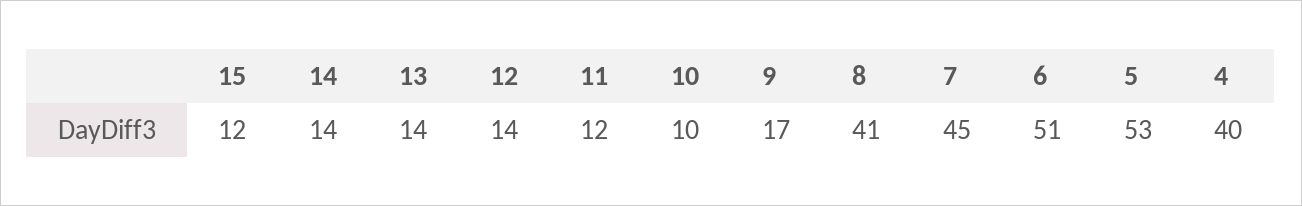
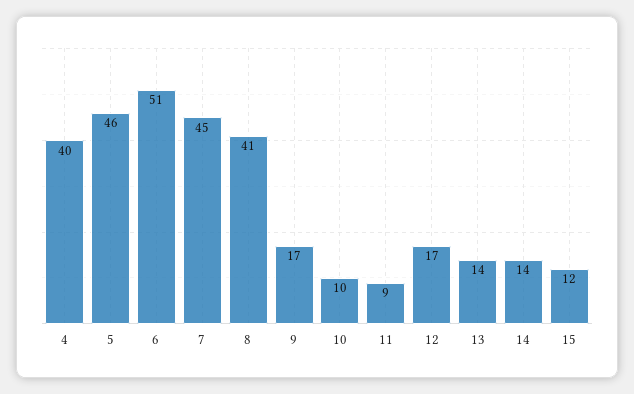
12: 14 -> 17
11: 12 -> 9
5: 53 -> 46

